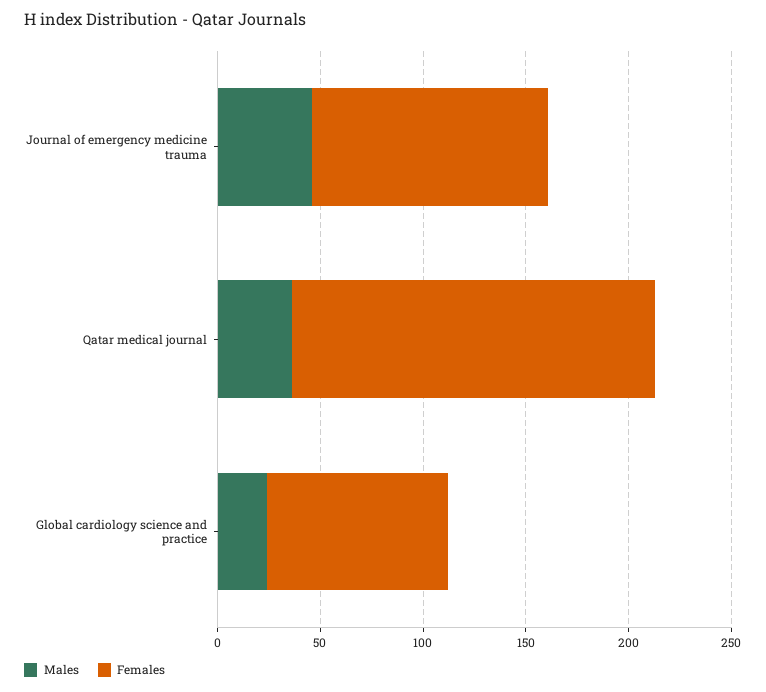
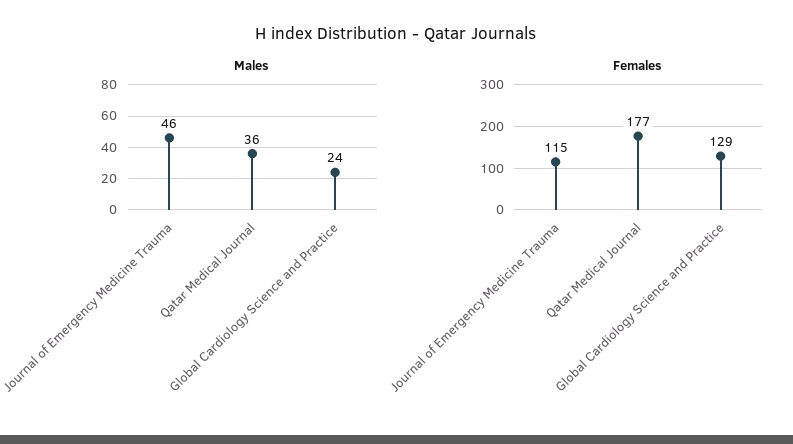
Females, Global cardiology science and practice: 90 -> 129

